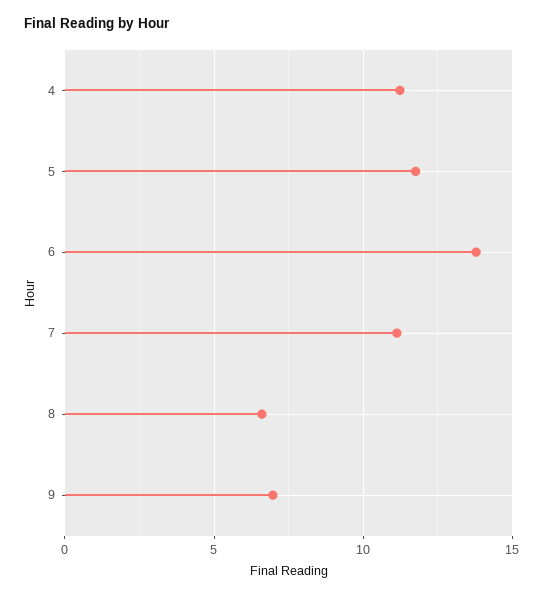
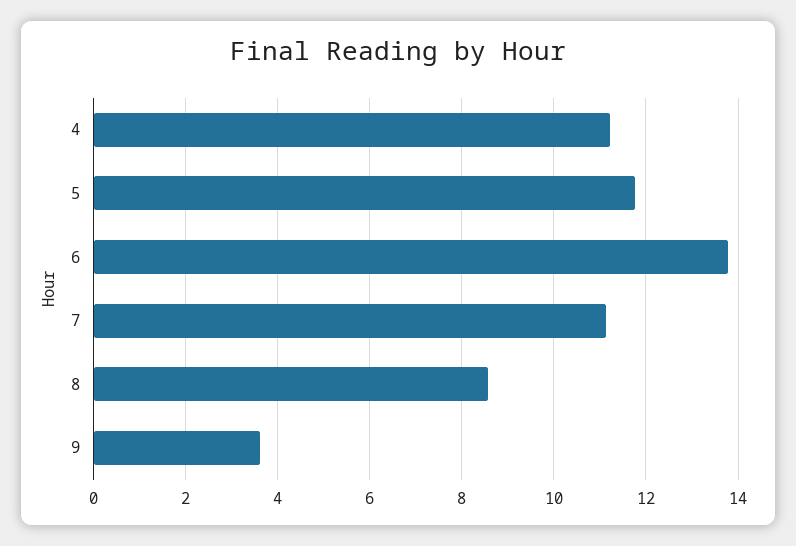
8: 6.5 -> 8.6
9: 7 -> 3.6

